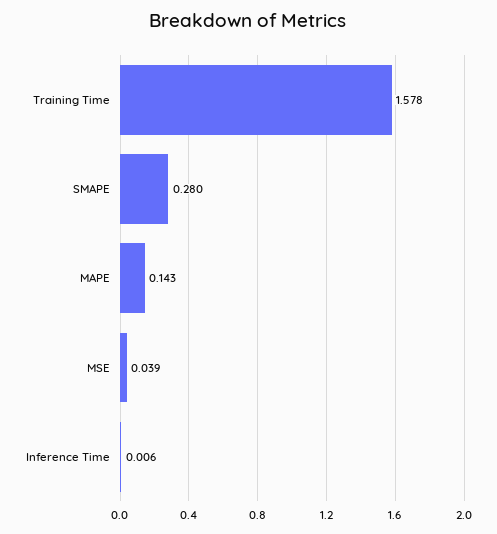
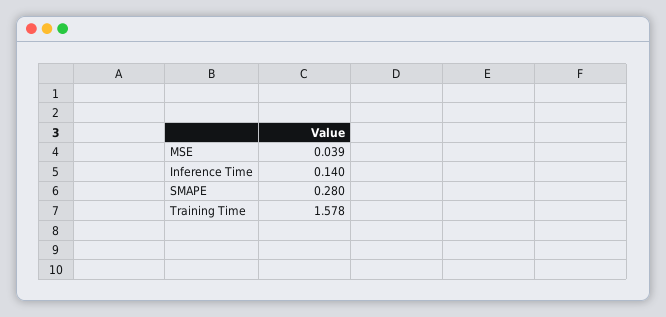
MAPE: 0.143 -> none
Inference Time: 0.006 -> 0.14

